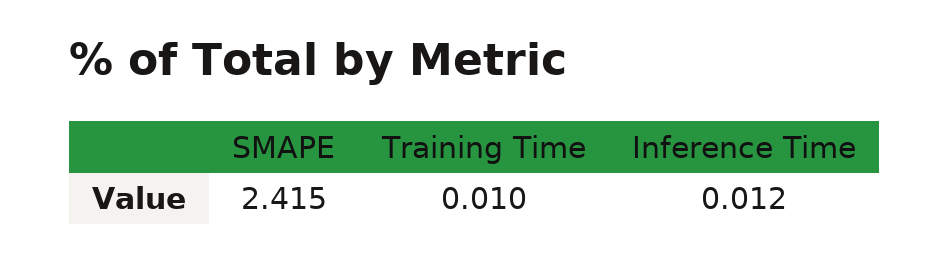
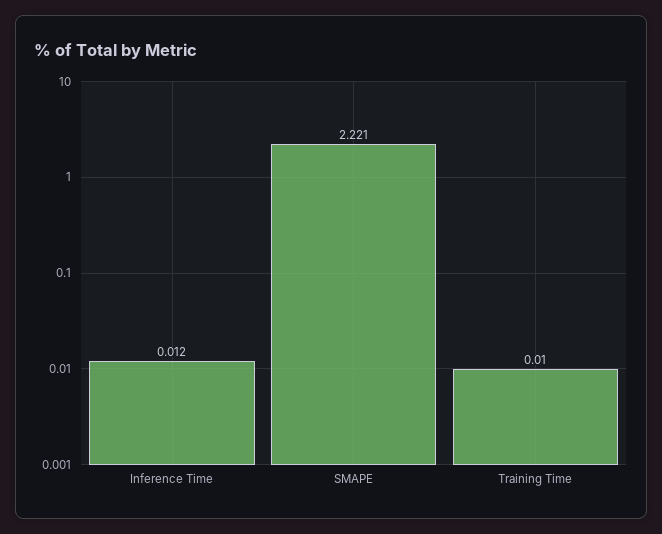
SMAPE: 2.415 -> 2.221

